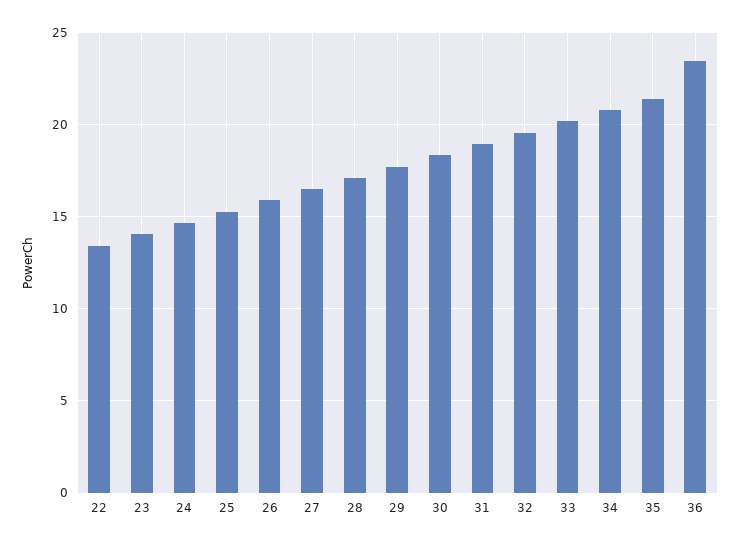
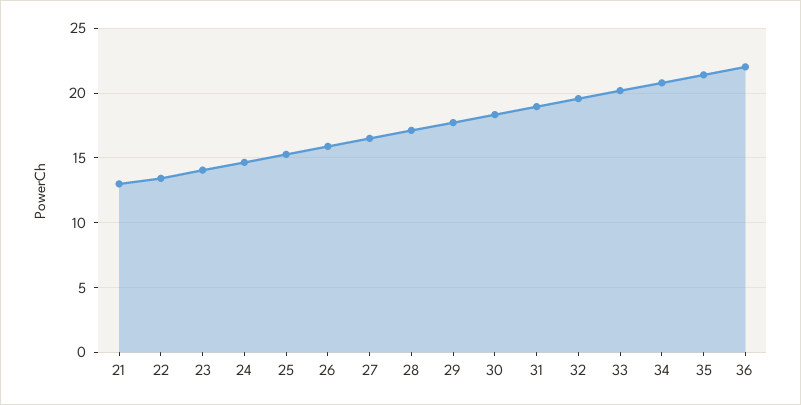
36: 23.5 -> 22
21: none -> 13

